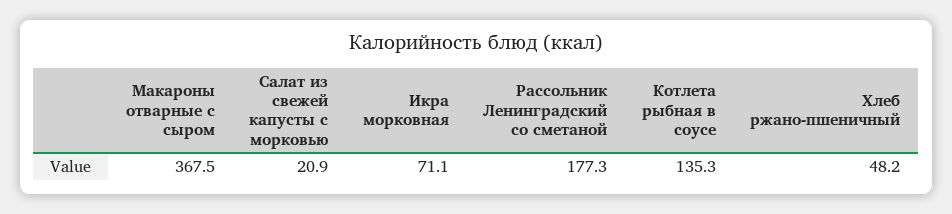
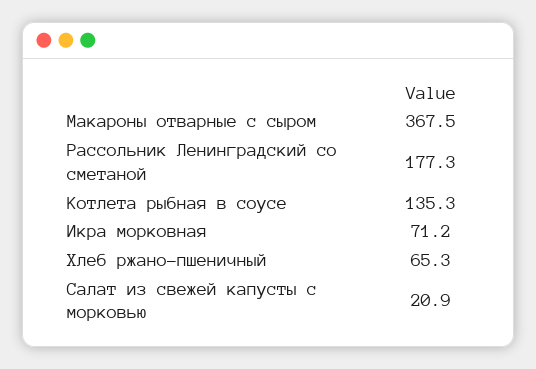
Икра морковная: 71.1 -> 71.2
Хлеб ржано-пшеничный: 48.2 -> 65.3

